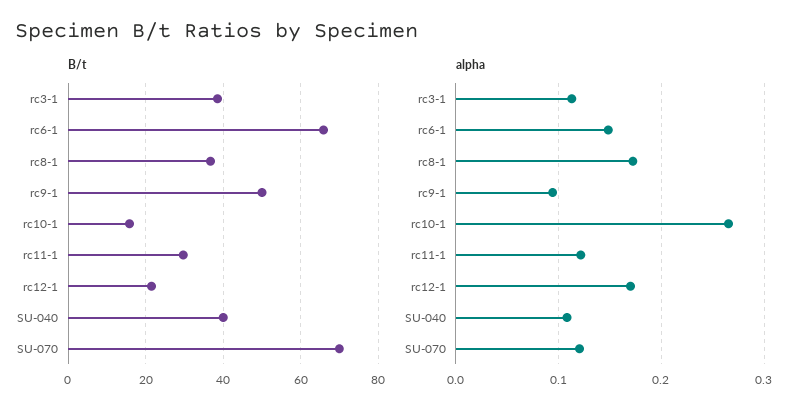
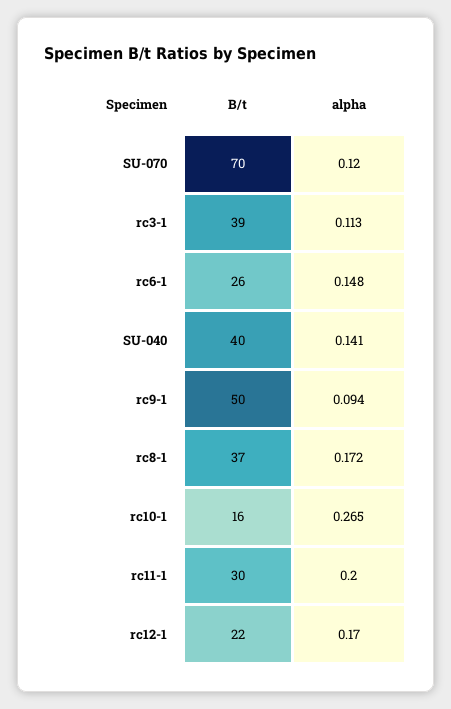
B/t, rc6-1: 66 -> 26
alpha, rc11-1: 0.12 -> 0.2
alpha, SU-040: 0.11 -> 0.141

